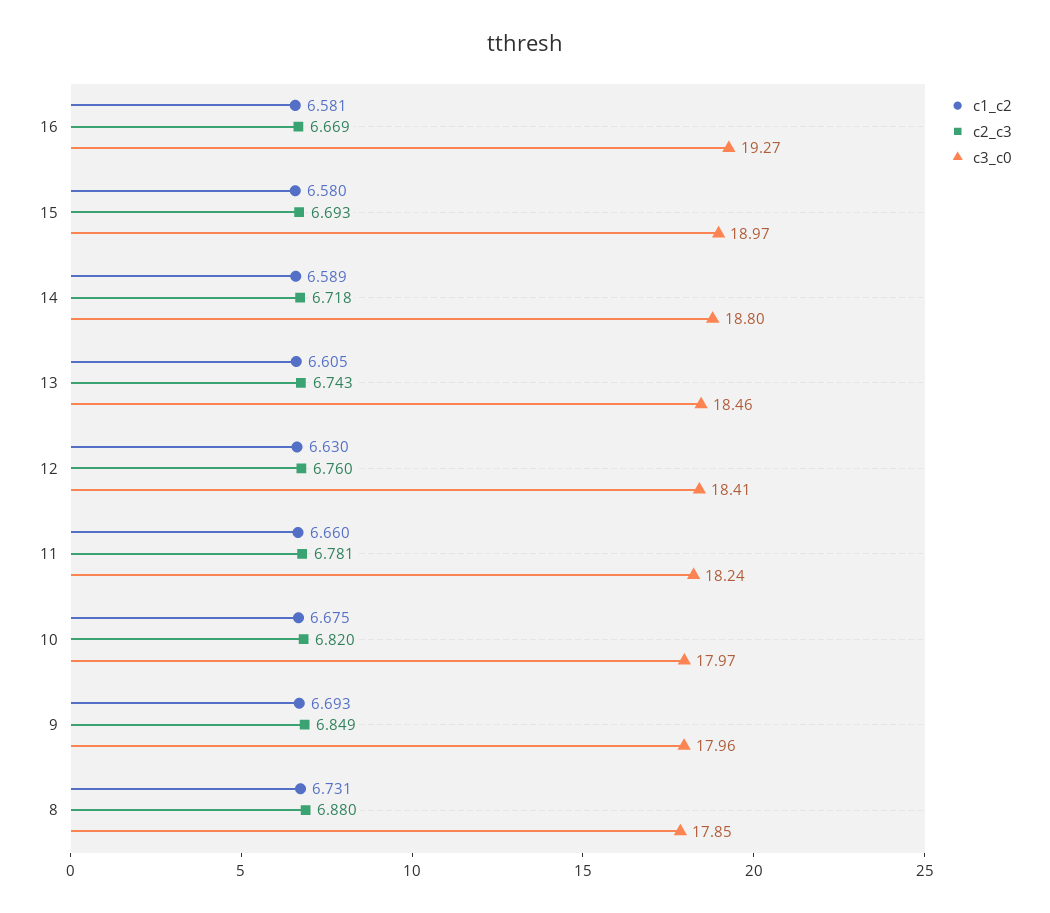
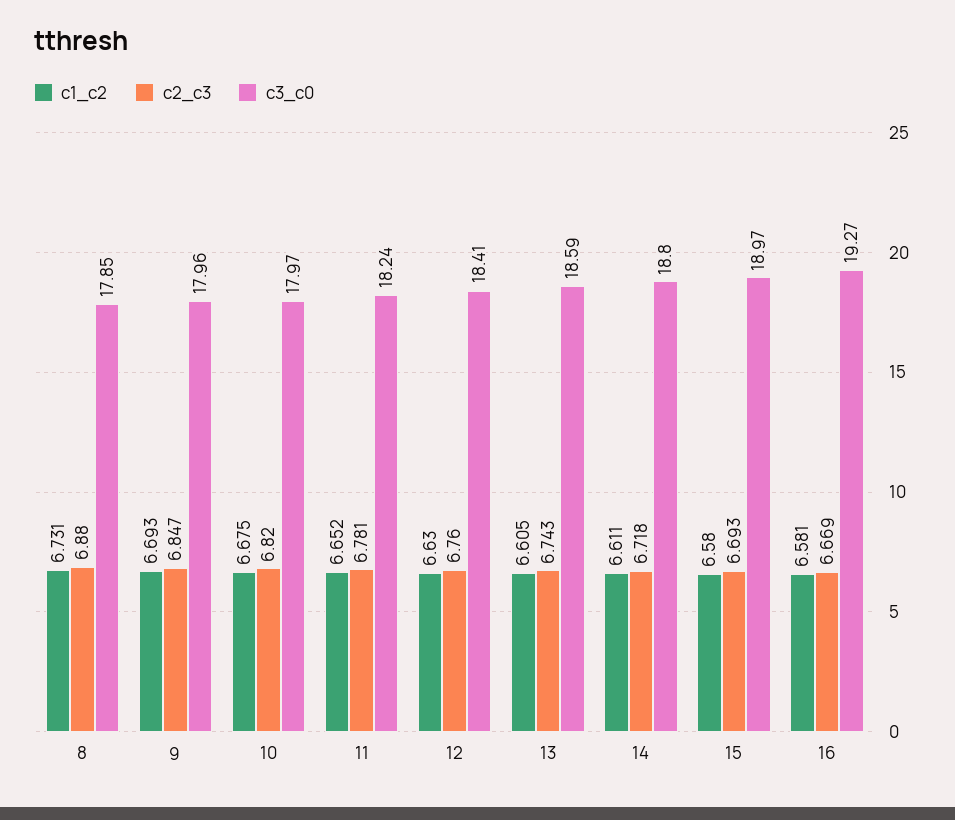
c1_c2, 14: 6.589 -> 6.611
c3_c0, 13: 18.46 -> 18.59
c1_c2, 11: 6.66 -> 6.652
c2_c3, 9: 6.849 -> 6.847

